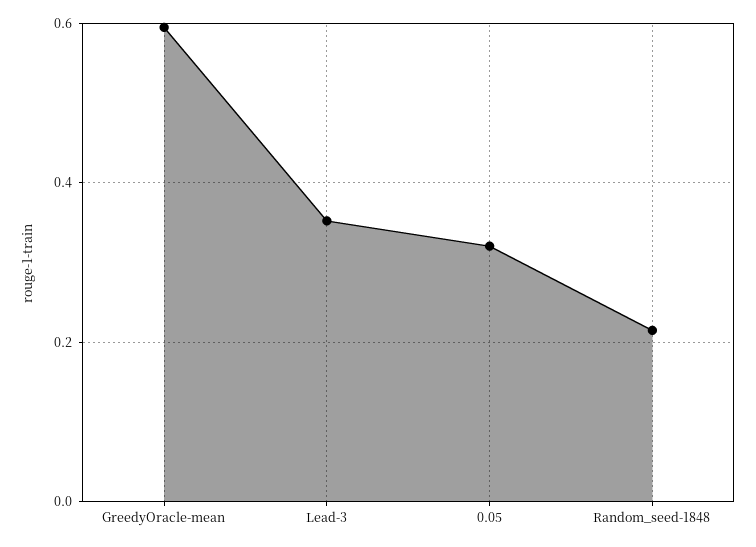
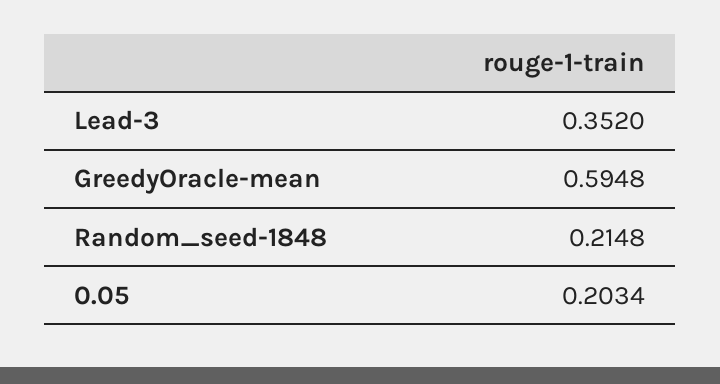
0.05: 0.32 -> 0.2034

